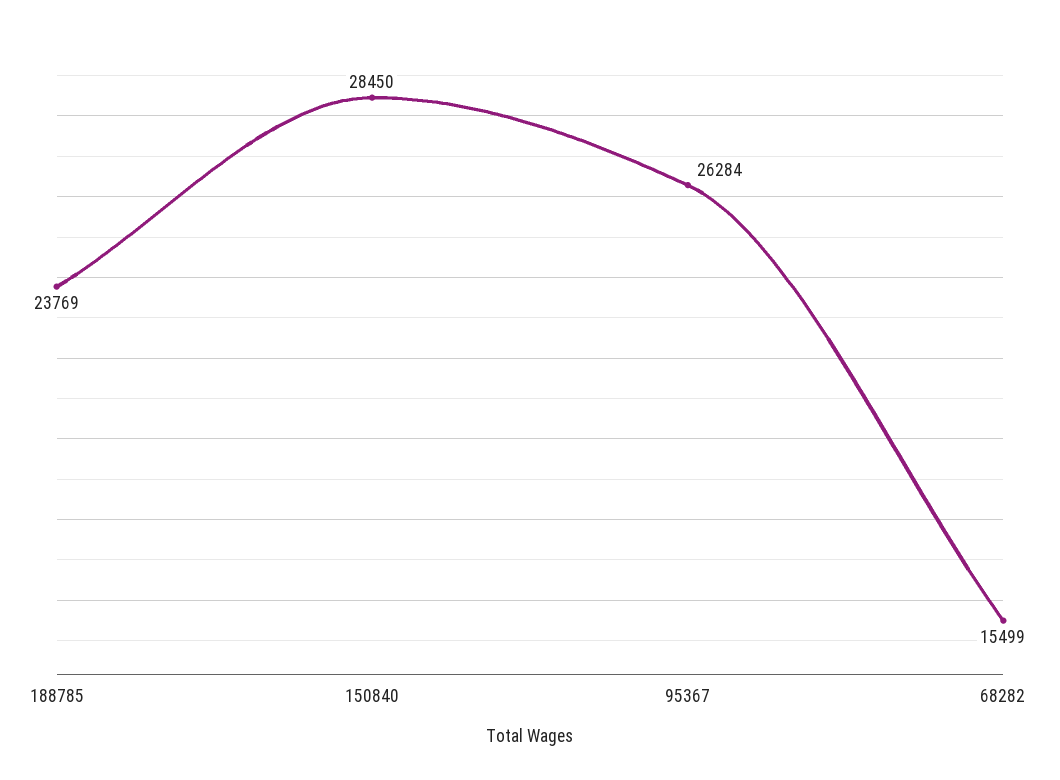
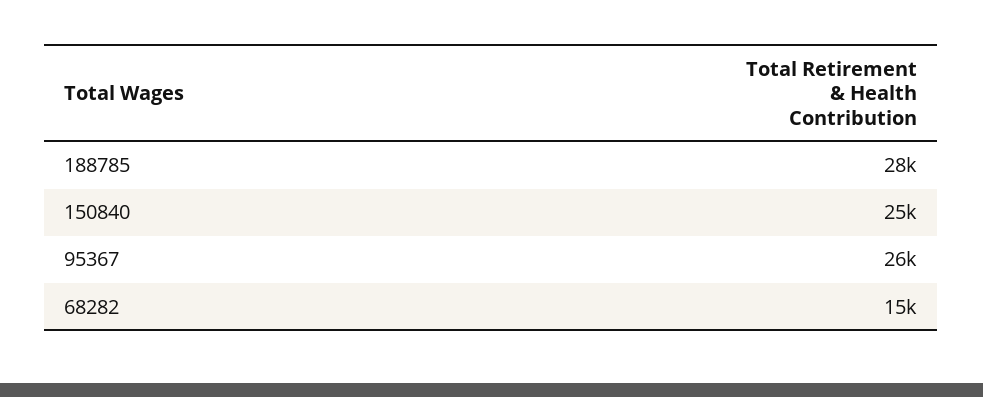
188785: 23769 -> 28000
150840: 28450 -> 25000

